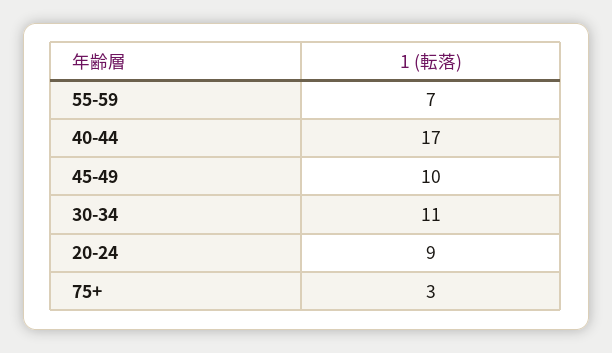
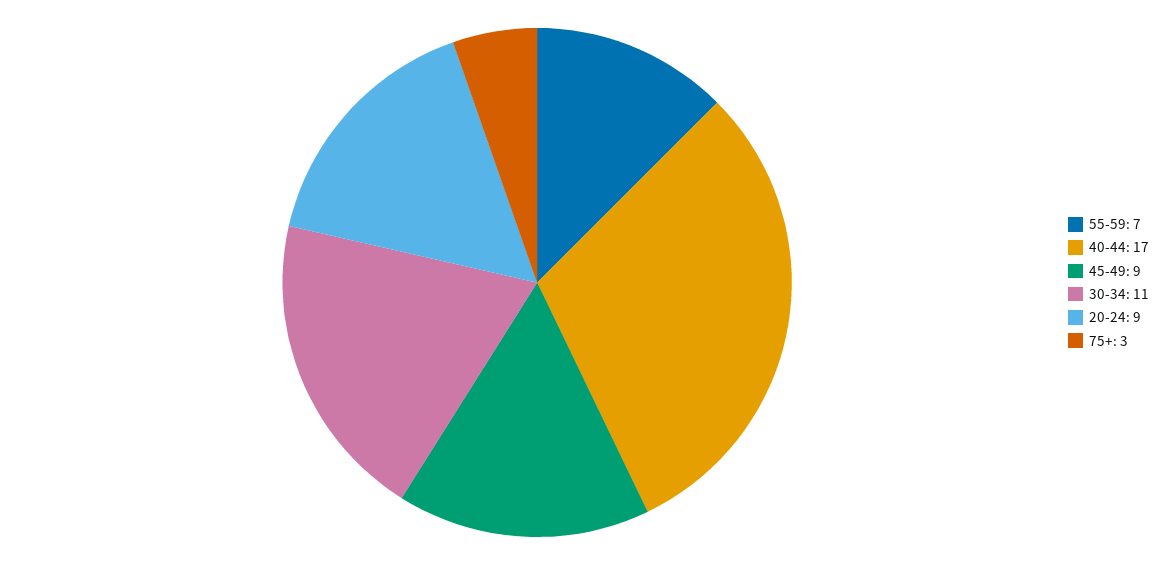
45-49: 10 -> 9

